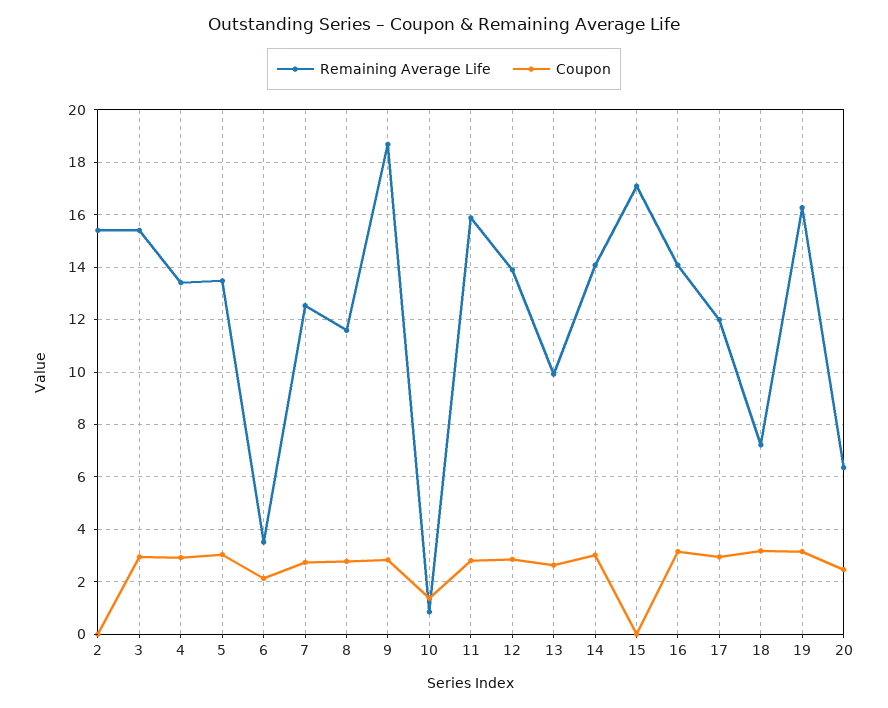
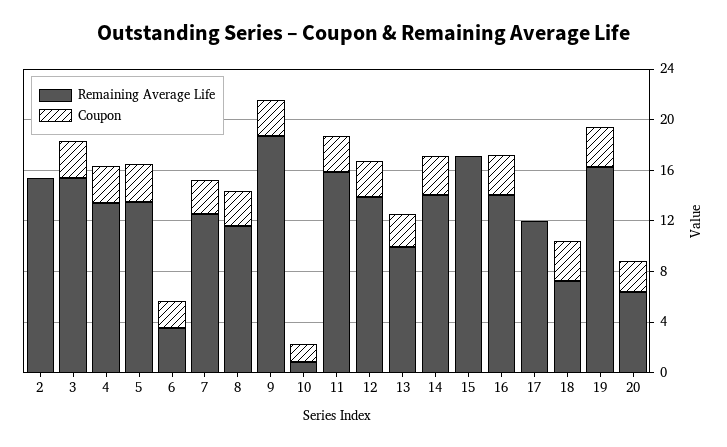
Coupon, 17: 3 -> 0

